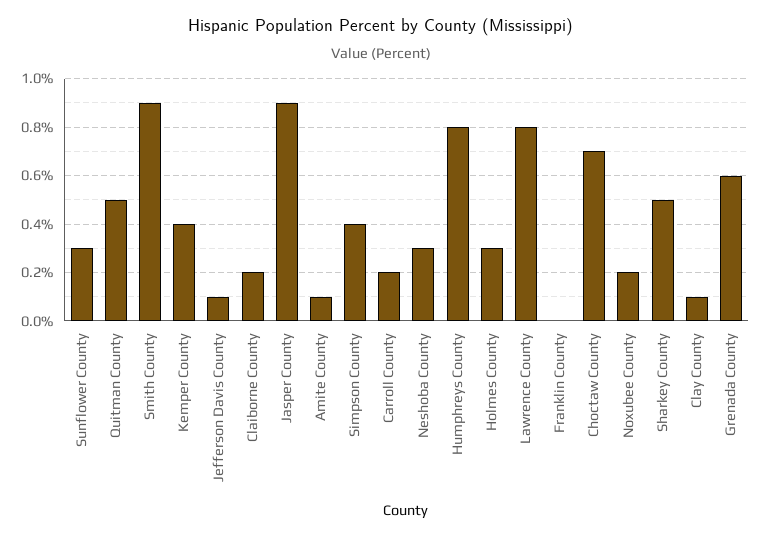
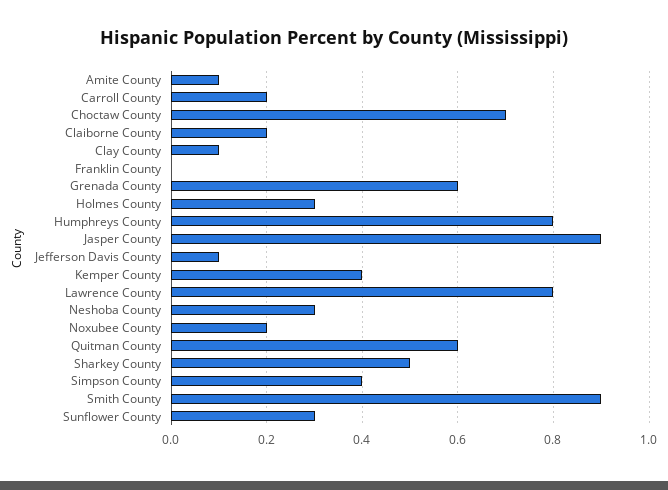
Quitman County: 0.5 -> 0.6

